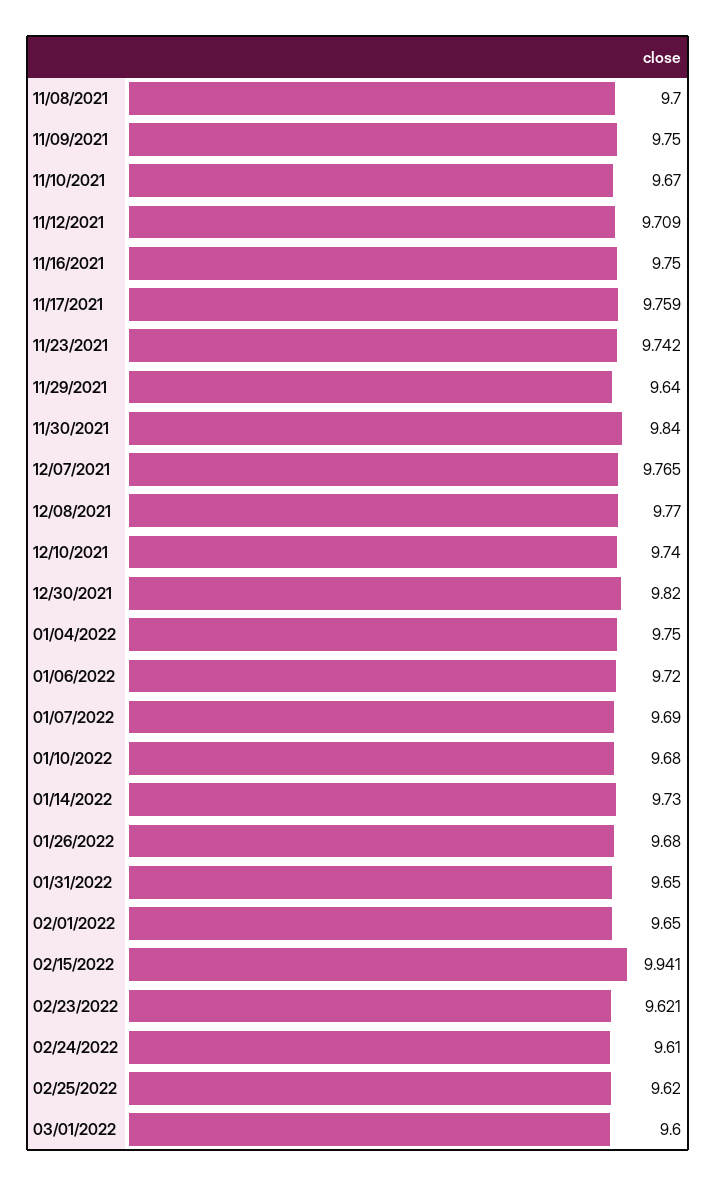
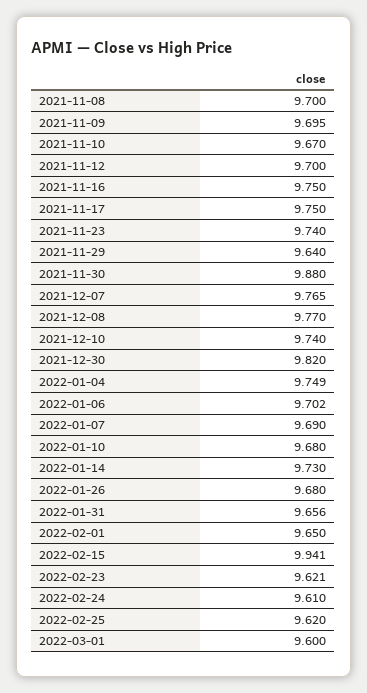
11/09/2021: 9.75 -> 9.695
11/12/2021: 9.709 -> 9.7
11/17/2021: 9.759 -> 9.75
11/23/2021: 9.742 -> 9.74
11/30/2021: 9.84 -> 9.88
01/04/2022: 9.75 -> 9.749
01/06/2022: 9.72 -> 9.702
01/31/2022: 9.65 -> 9.656

